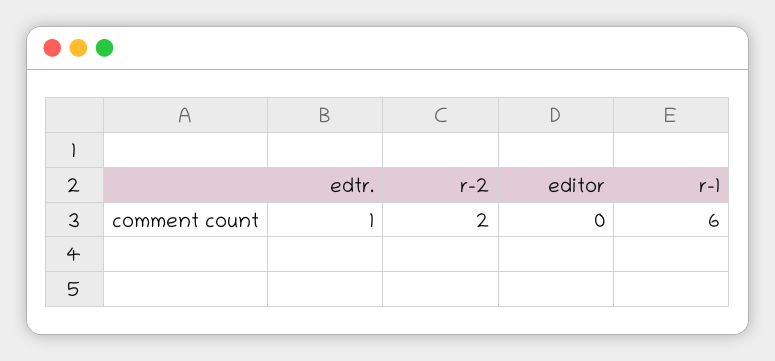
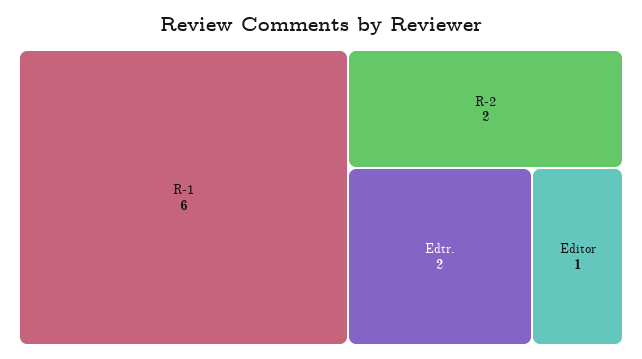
edtr.: 1 -> 2
editor: 0 -> 1

